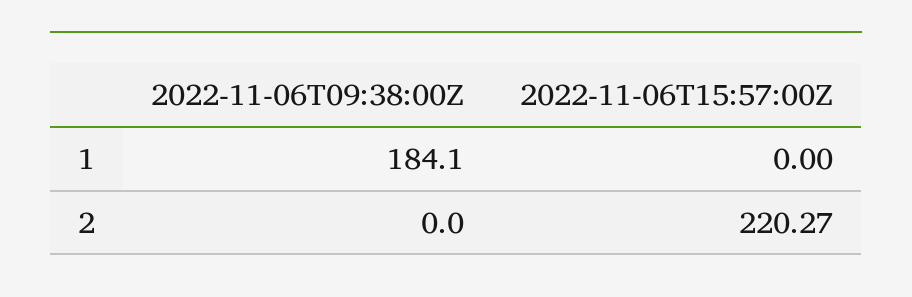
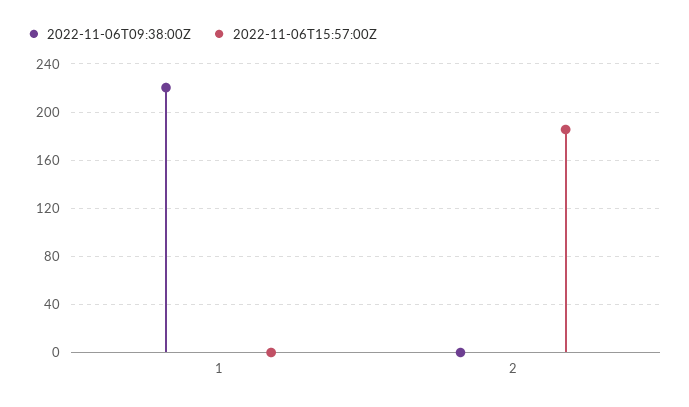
2022-11-06T09:38:00Z, 1: 184.1 -> 220
2022-11-06T15:57:00Z, 2: 220.27 -> 185

